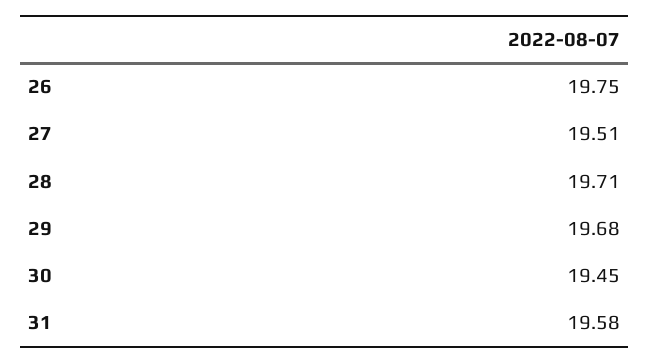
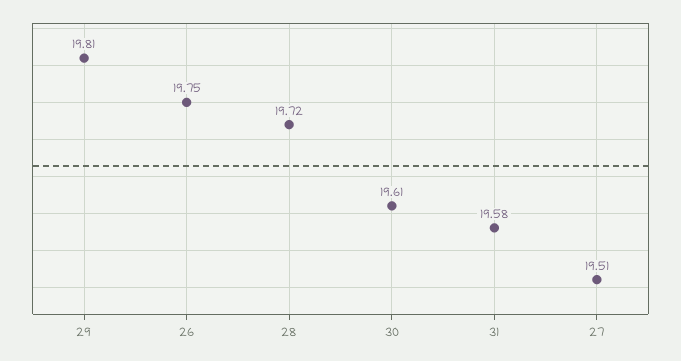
28: 19.71 -> 19.72
29: 19.68 -> 19.81
30: 19.45 -> 19.61

